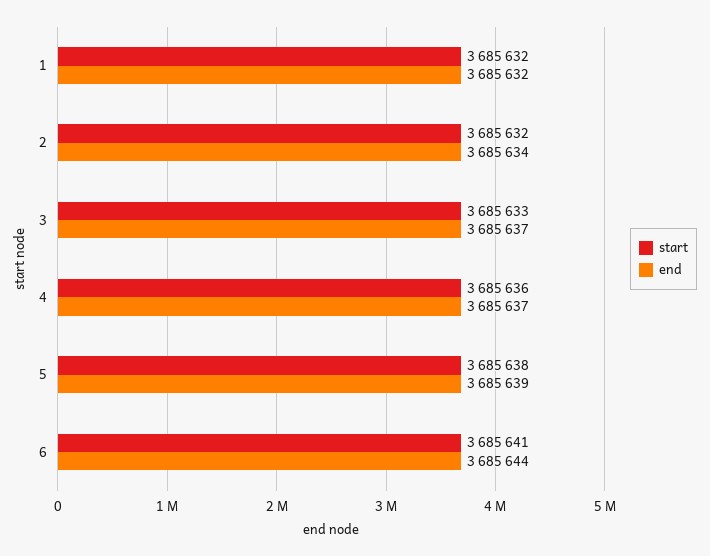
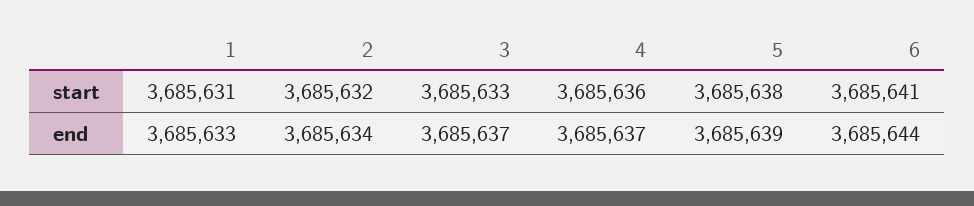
start, 1: 3685632 -> 3685631
end, 1: 3685632 -> 3685633

